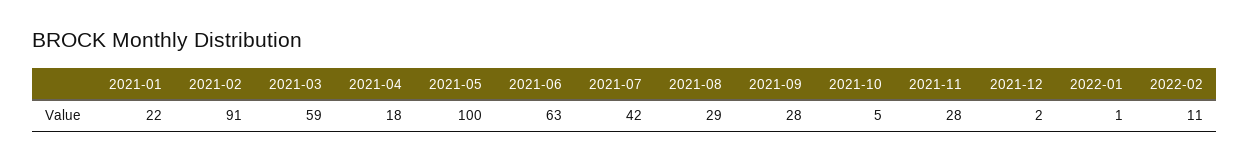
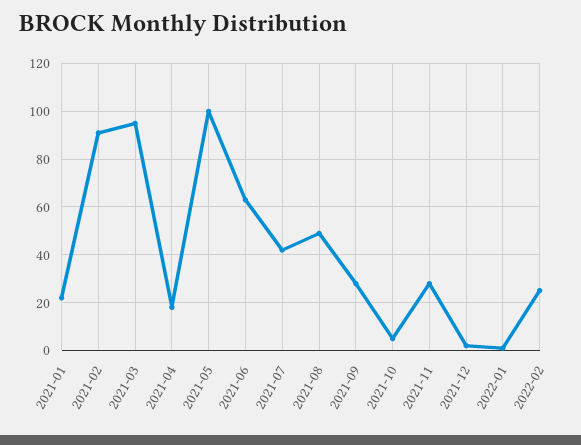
2021-03: 59 -> 95
2021-08: 29 -> 50
2022-02: 11 -> 25

